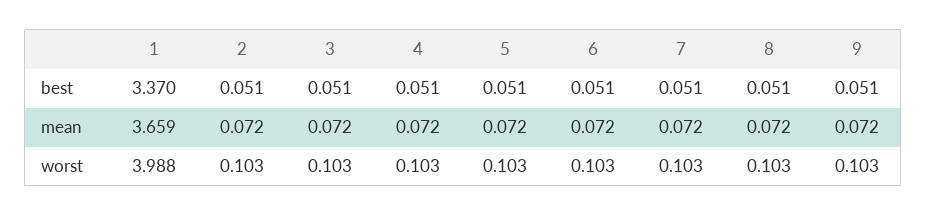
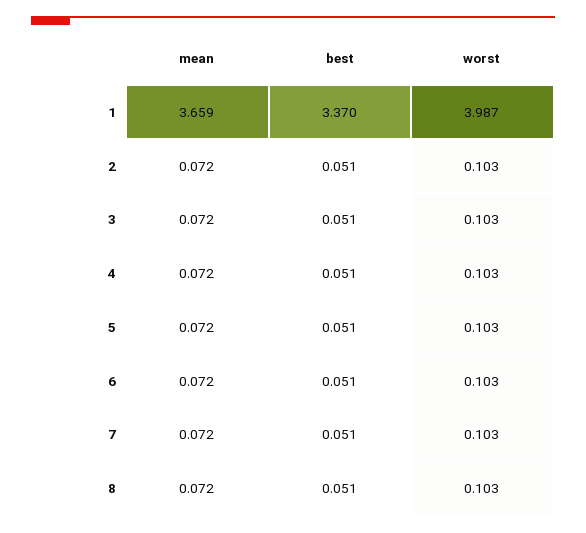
9, best: 0.051 -> none
9, mean: 0.072 -> none
1, worst: 3.988 -> 3.987
9, worst: 0.103 -> none

